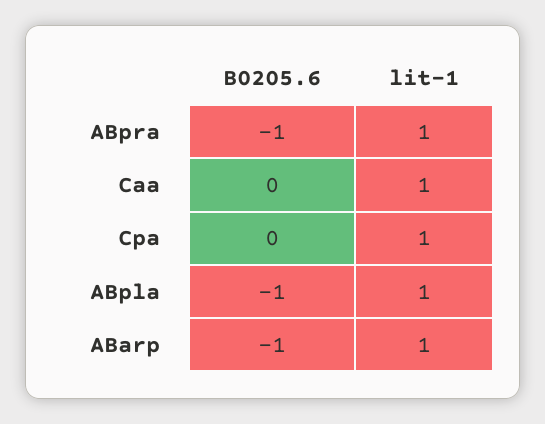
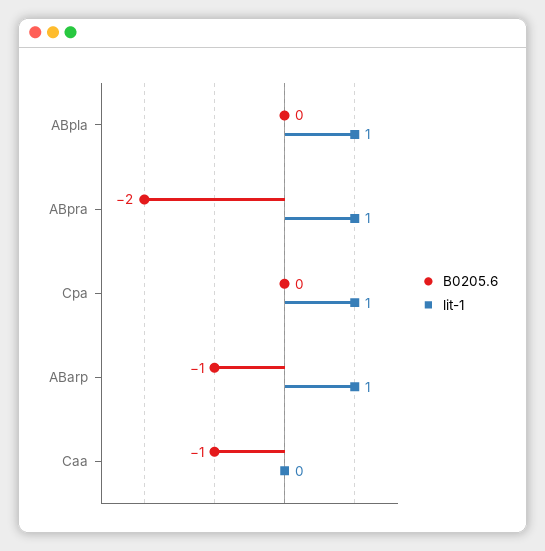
B0205.6, ABpra: -1 -> -2
B0205.6, Caa: 0 -> -1
lit-1, Caa: 1 -> 0
B0205.6, ABpla: -1 -> 0

